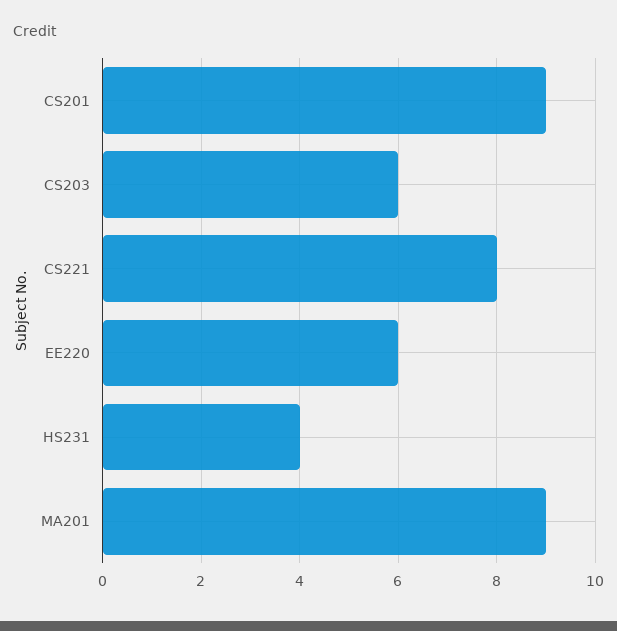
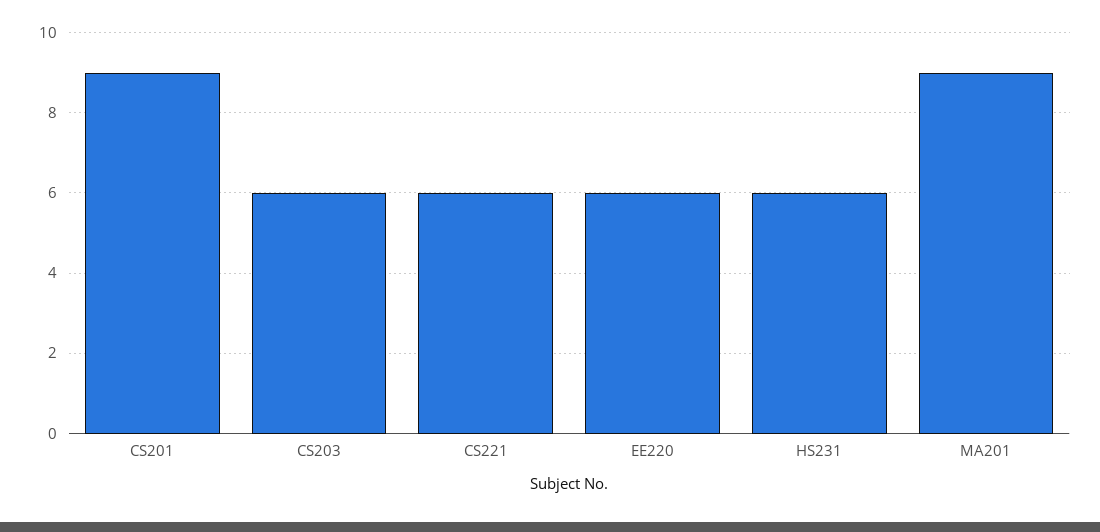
CS221: 8 -> 6
HS231: 4 -> 6

